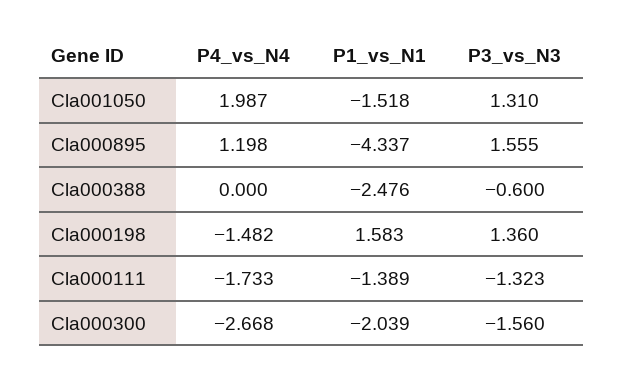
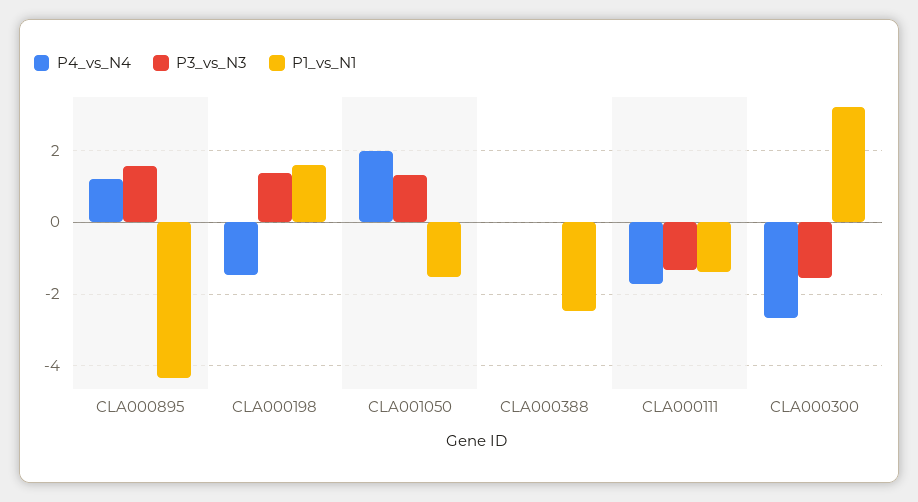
P3_vs_N3, Cla000388: -0.6 -> 0
P1_vs_N1, Cla000300: -2.039 -> 3.2

